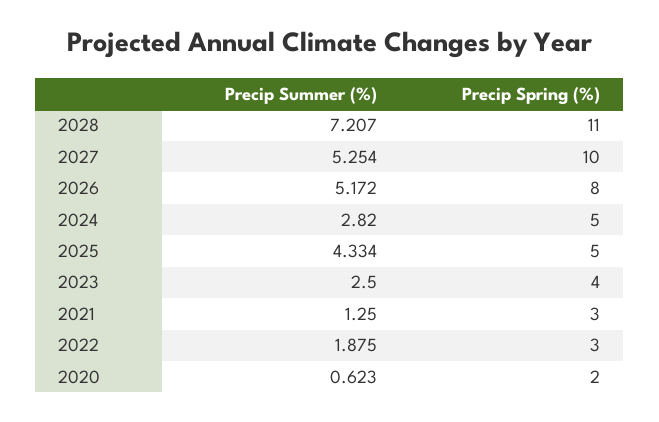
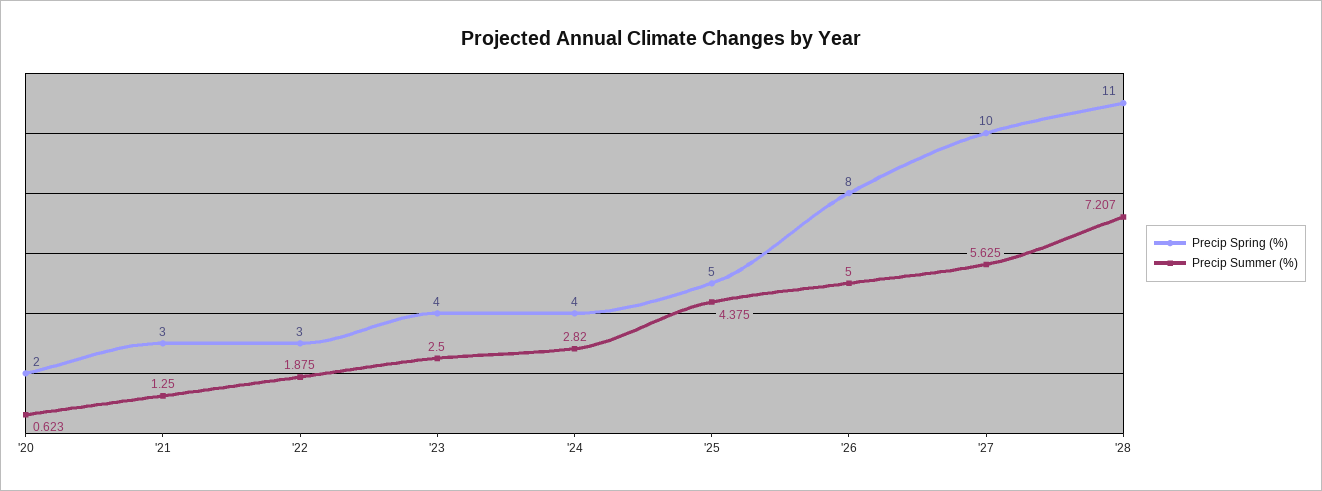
Precip Summer (%), 2027: 5.254 -> 5.625
Precip Summer (%), 2026: 5.172 -> 5
Precip Spring (%), 2024: 5 -> 4
Precip Summer (%), 2025: 4.334 -> 4.375

